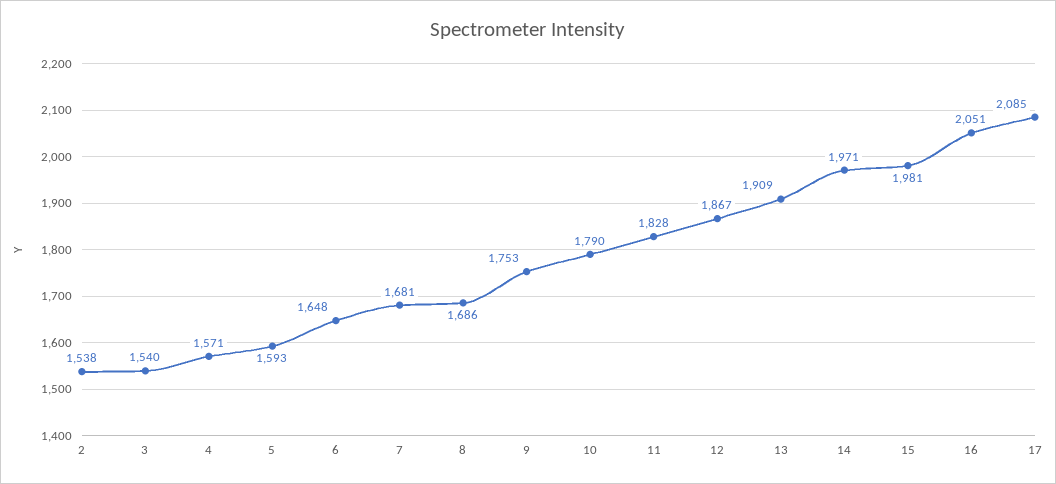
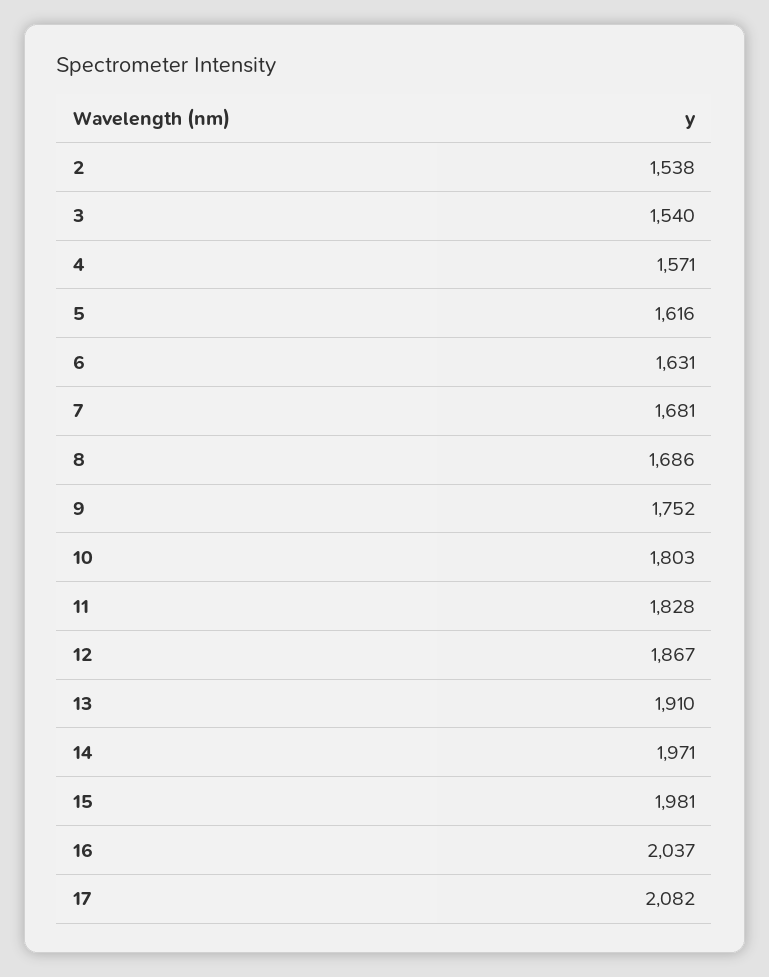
5: 1593 -> 1616
6: 1648 -> 1631
9: 1753 -> 1752
10: 1790 -> 1803
13: 1909 -> 1910
16: 2051 -> 2037
17: 2085 -> 2082

